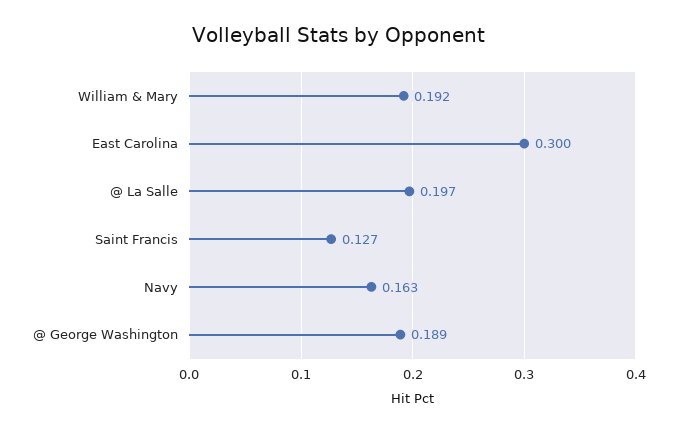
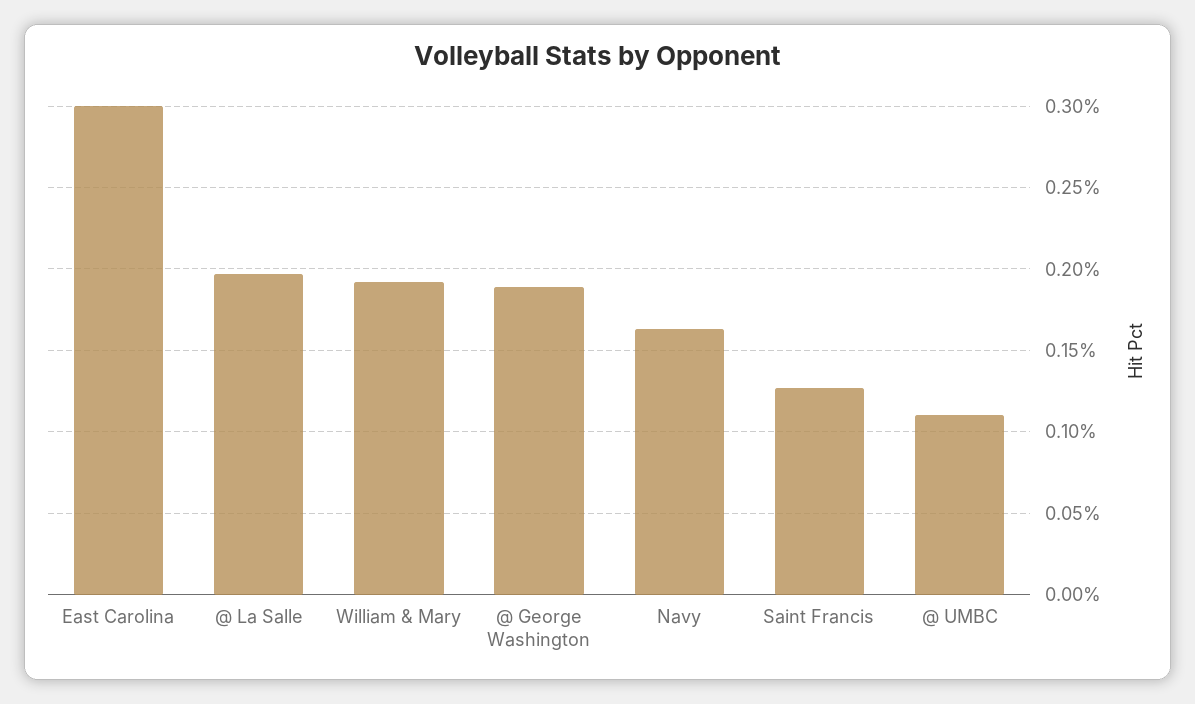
@ UMBC: none -> 0.11

